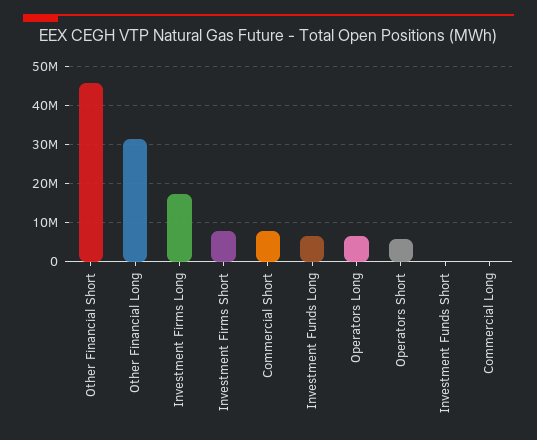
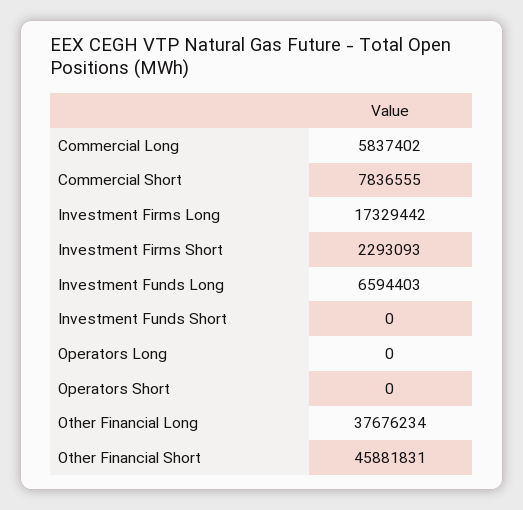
Other Financial Long: 32000000 -> 37676234
Investment Firms Short: 8000000 -> 2293093
Operators Long: 6000000 -> 0
Operators Short: 6000000 -> 0
Commercial Long: 0 -> 5837402

